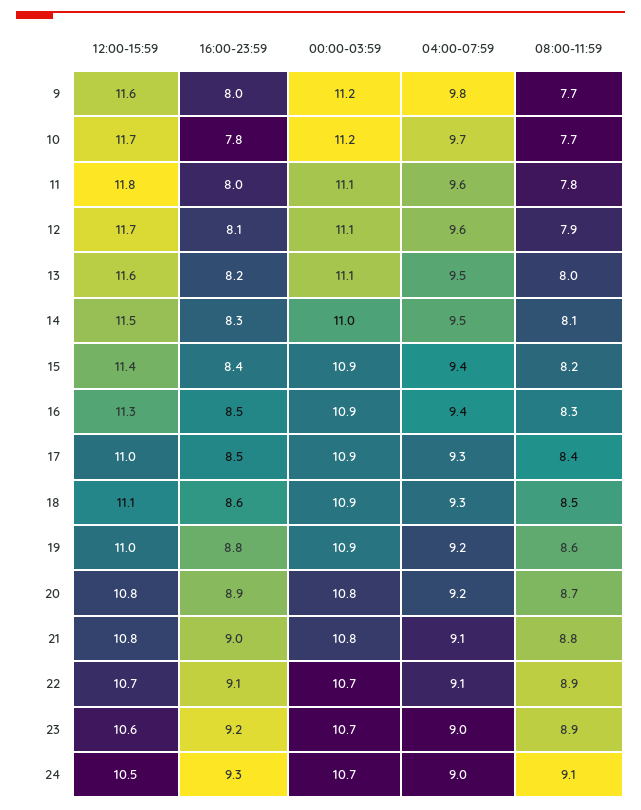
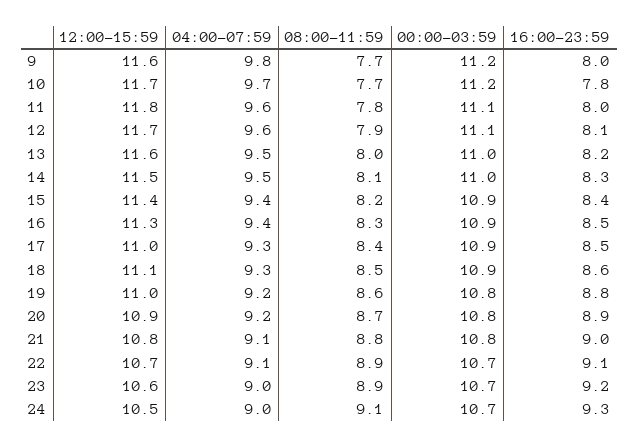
00:00-03:59, 13: 11.1 -> 11
00:00-03:59, 19: 10.9 -> 10.8
12:00-15:59, 20: 10.8 -> 10.9

